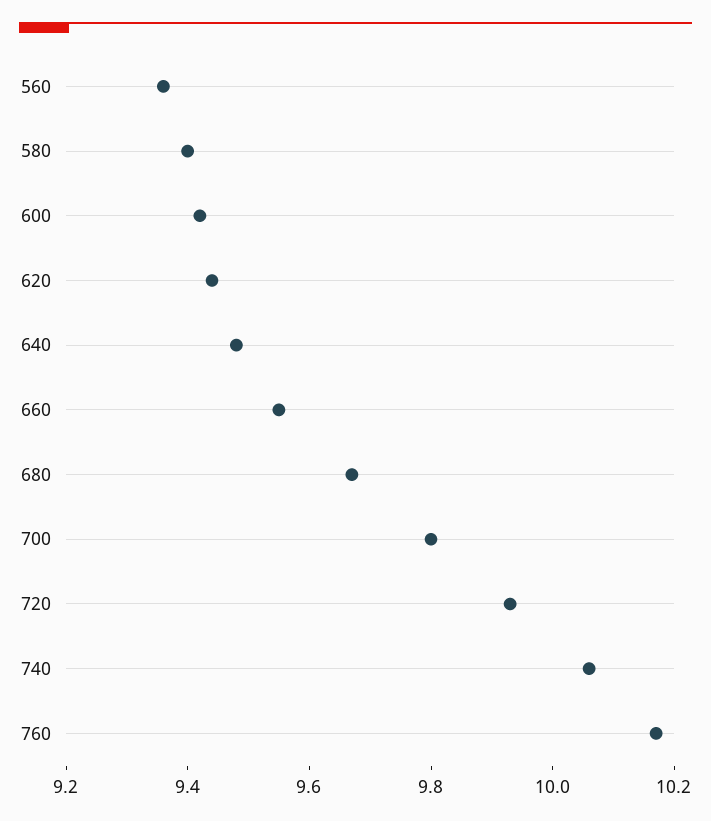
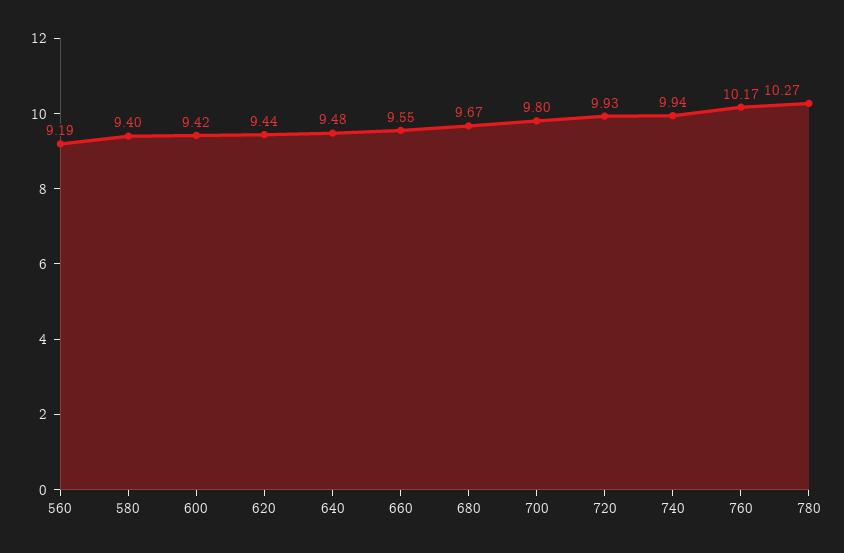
560: 9.35 -> 9.19
740: 10.05 -> 9.94
780: none -> 10.27

